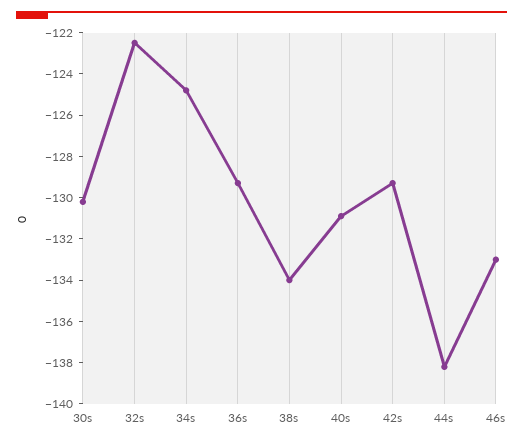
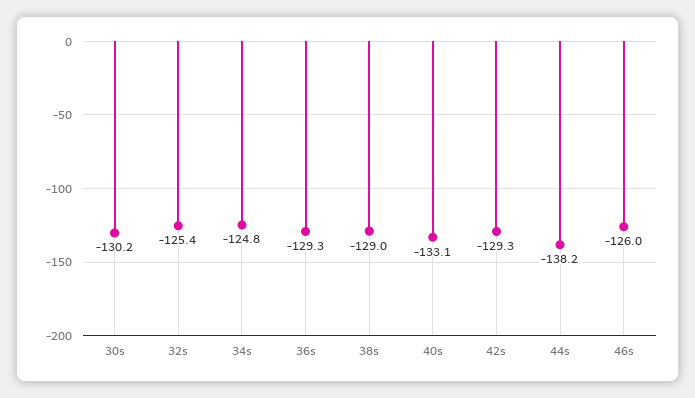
32s: -122.5 -> -125.4
38s: -134 -> -129
40s: -131 -> -133.1
46s: -133 -> -126

